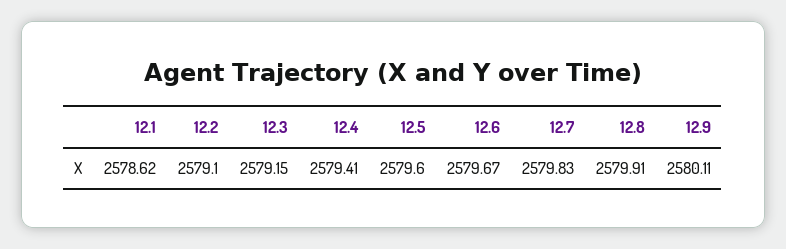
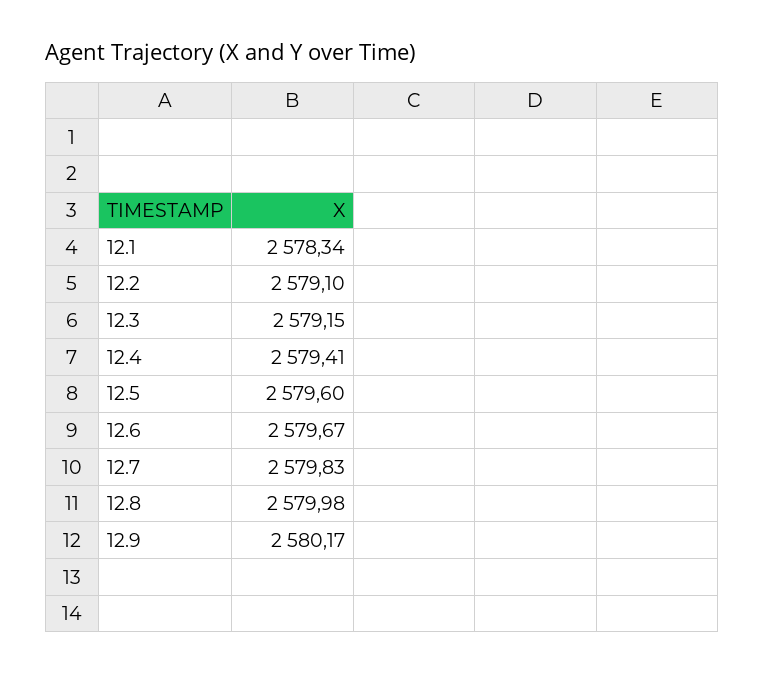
12.1: 2578.62 -> 2578.34
12.8: 2579.91 -> 2579.98
12.9: 2580.11 -> 2580.17

